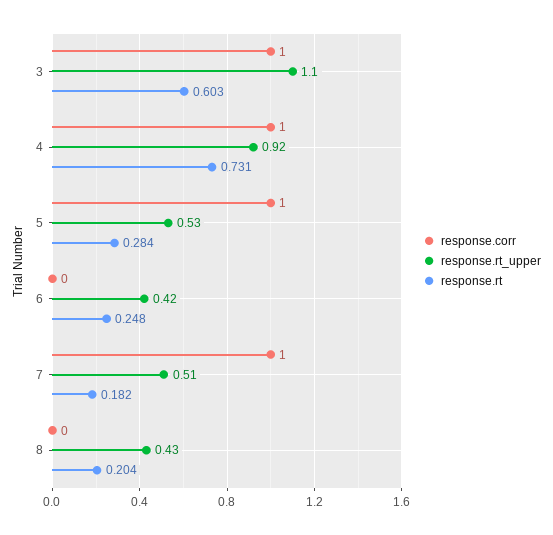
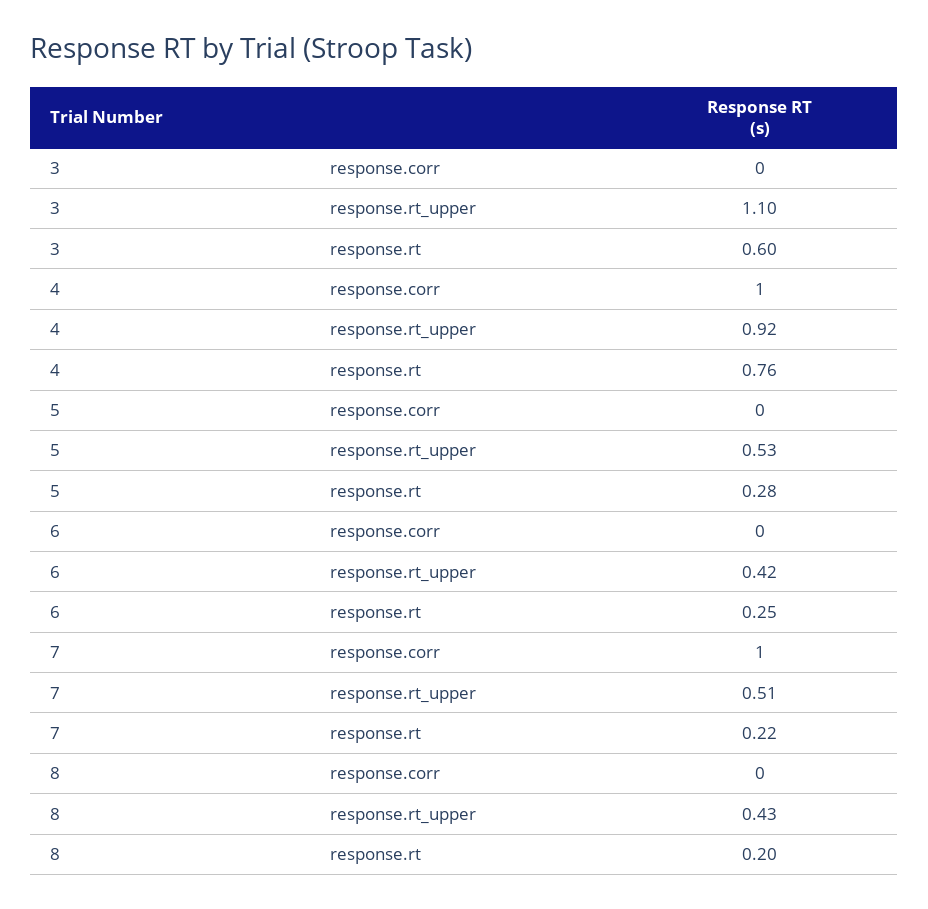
response.corr, 3: 1 -> 0
response.rt, 4: 0.731 -> 0.76
response.corr, 5: 1 -> 0
response.rt, 7: 0.182 -> 0.22

